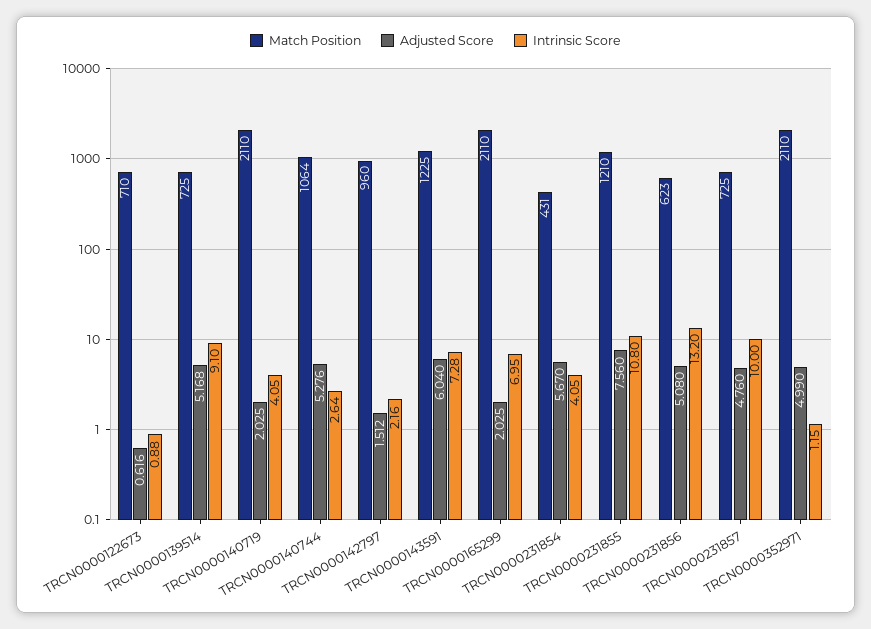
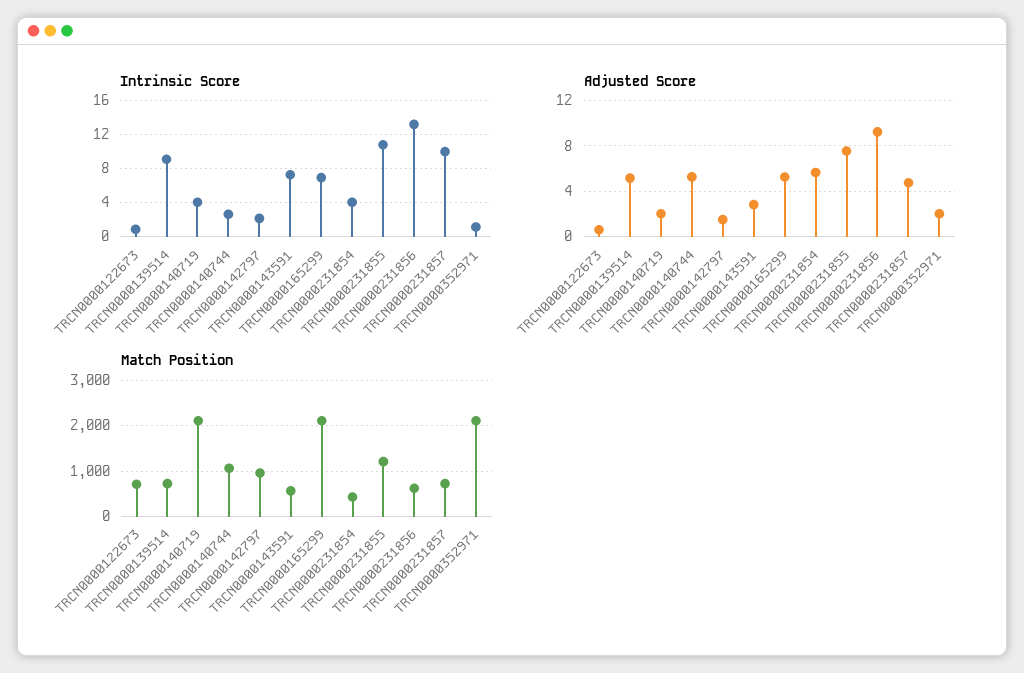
Match Position, TRCN0000143591: 1225 -> 600
Adjusted Score, TRCN0000143591: 6.04 -> 3
Adjusted Score, TRCN0000165299: 2.025 -> 5
Adjusted Score, TRCN0000231856: 5.08 -> 9
Adjusted Score, TRCN0000352971: 4.99 -> 2

